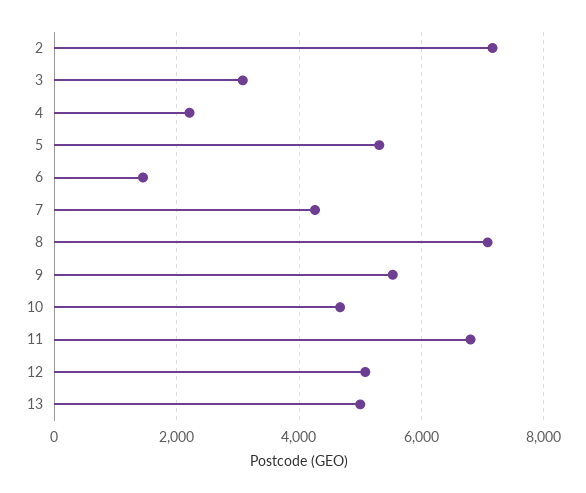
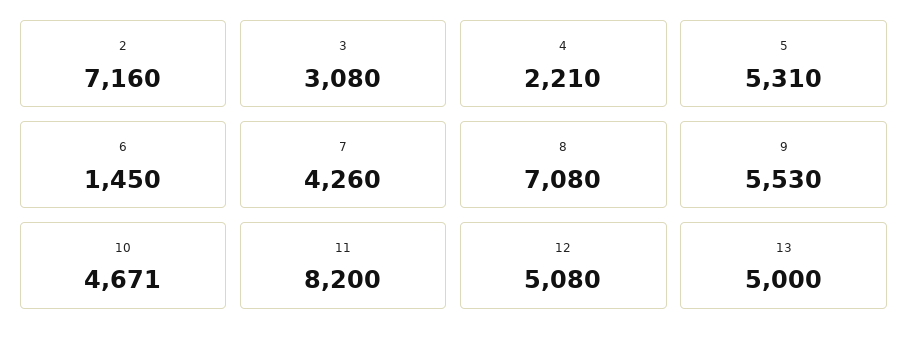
11: 6800 -> 8200

